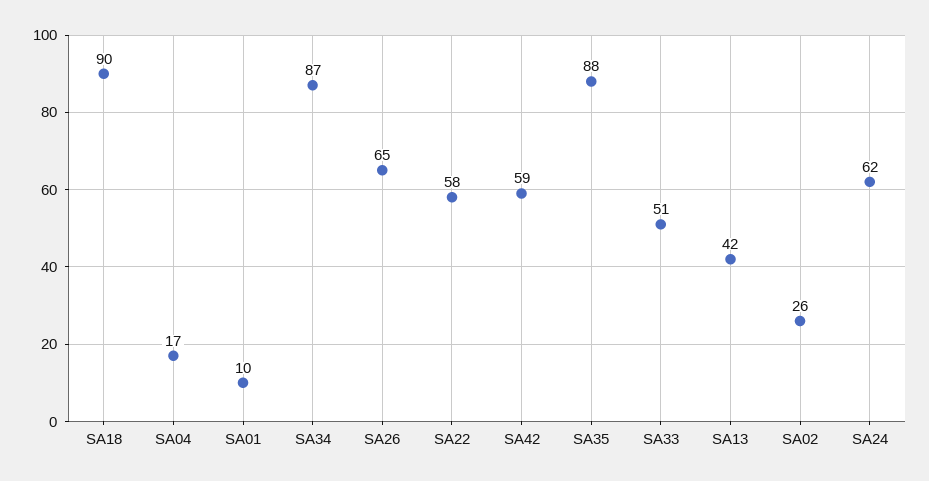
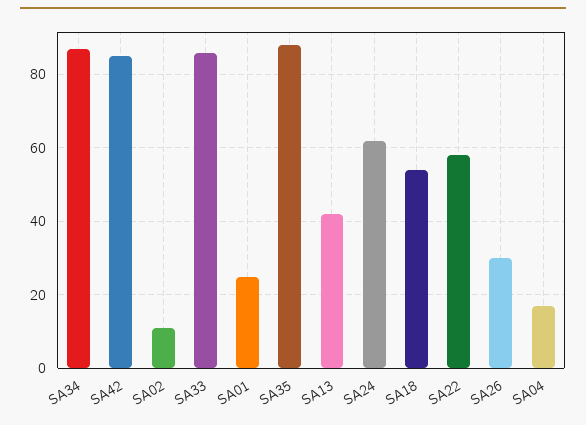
SA18: 90 -> 55
SA01: 10 -> 25
SA26: 65 -> 30
SA42: 59 -> 85
SA33: 51 -> 85
SA02: 26 -> 10

